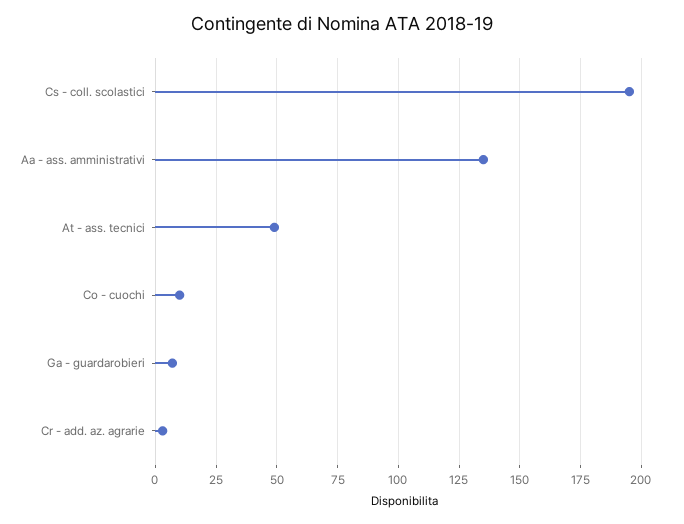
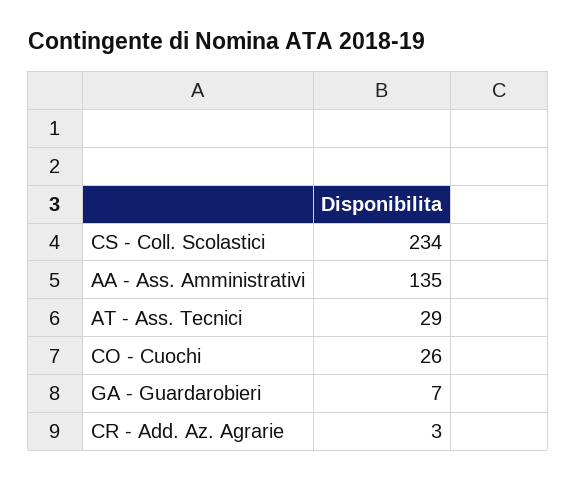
Cs - coll. scolastici: 195 -> 234
At - ass. tecnici: 50 -> 29
Co - cuochi: 10 -> 26

